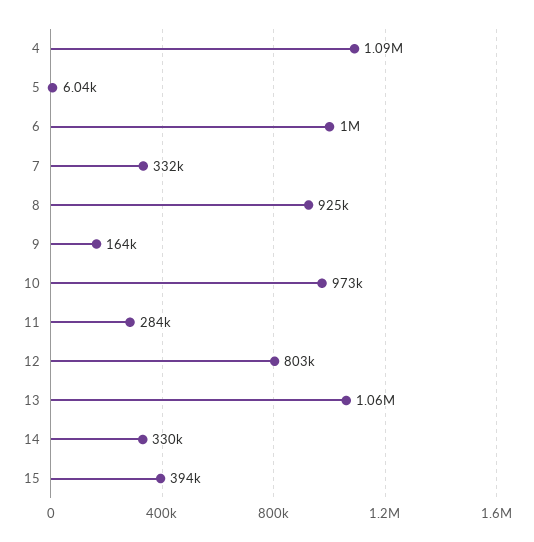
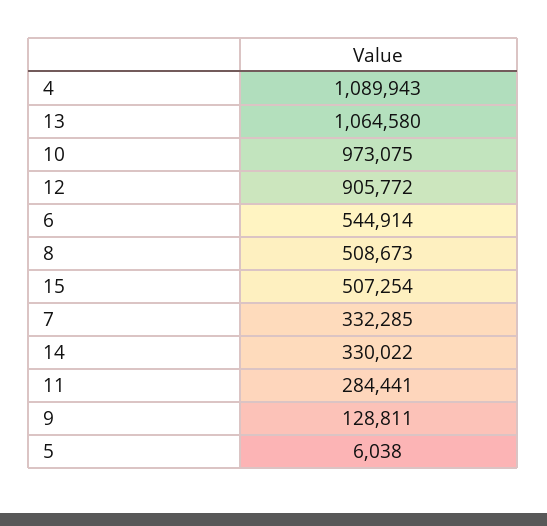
6: 1000000 -> 544914
8: 925000 -> 508673
9: 164000 -> 128811
12: 803000 -> 905772
15: 394000 -> 507254

